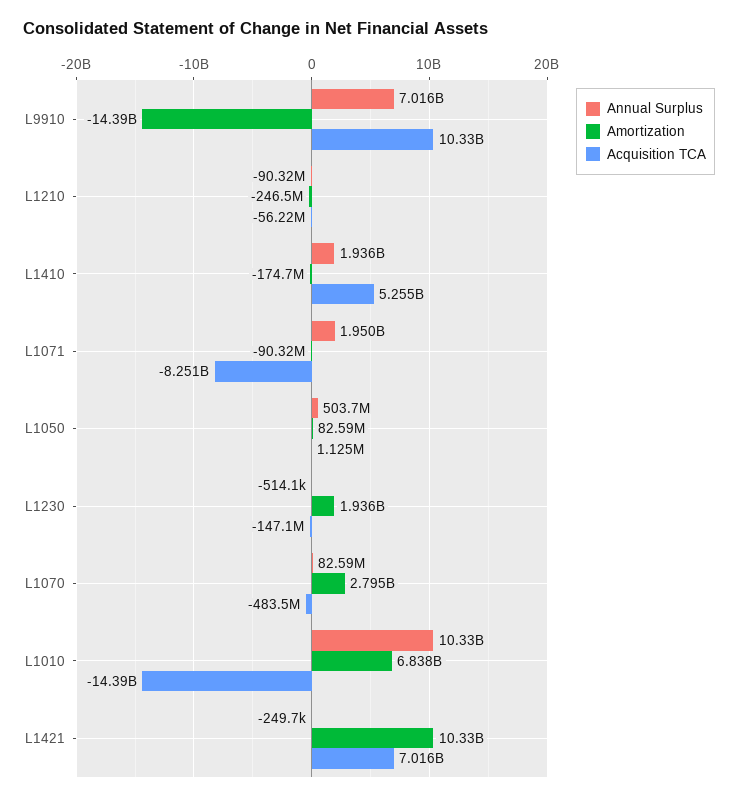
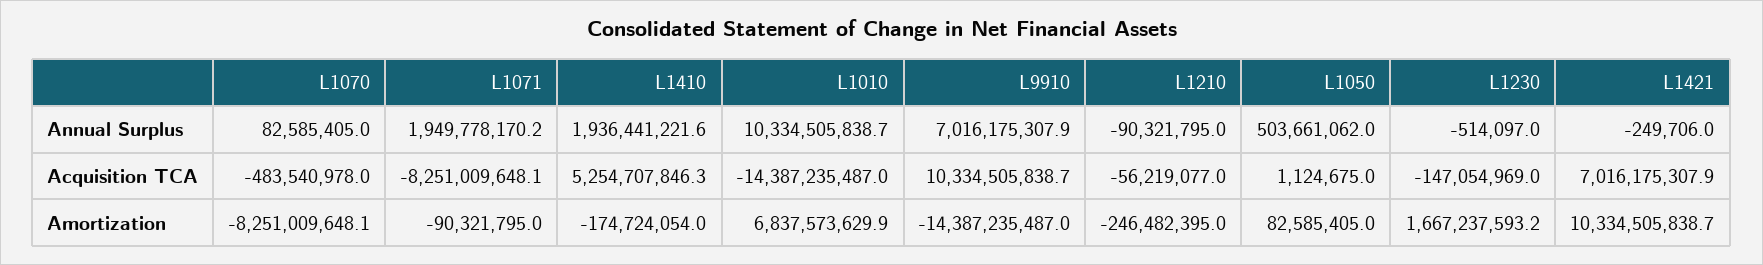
Amortization, L1230: 1936000000 -> 1667237593.2
Amortization, L1070: 2795000000 -> -8251009648.1

